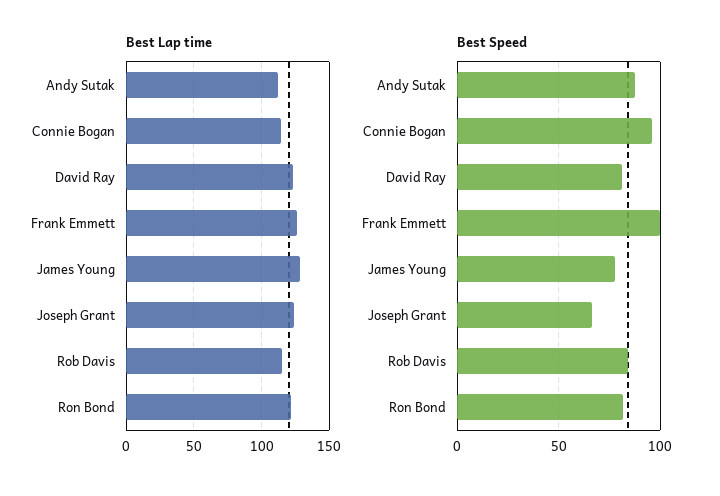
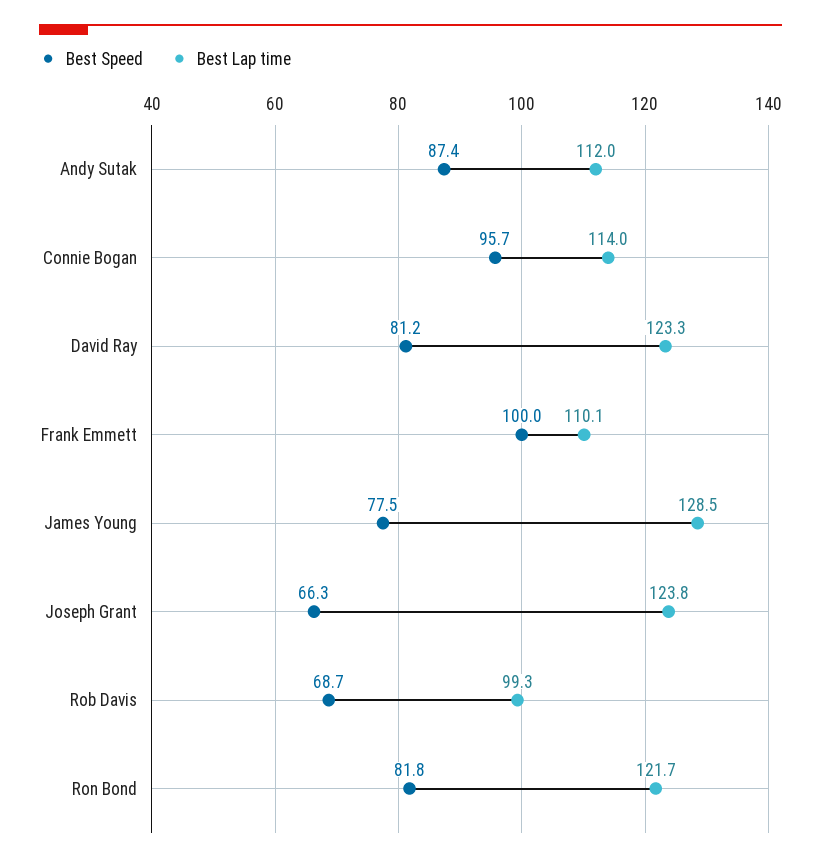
Best Lap time, Frank Emmett: 125 -> 110.1
Best Lap time, Rob Davis: 115 -> 99.3
Best Speed, Rob Davis: 85 -> 68.7

